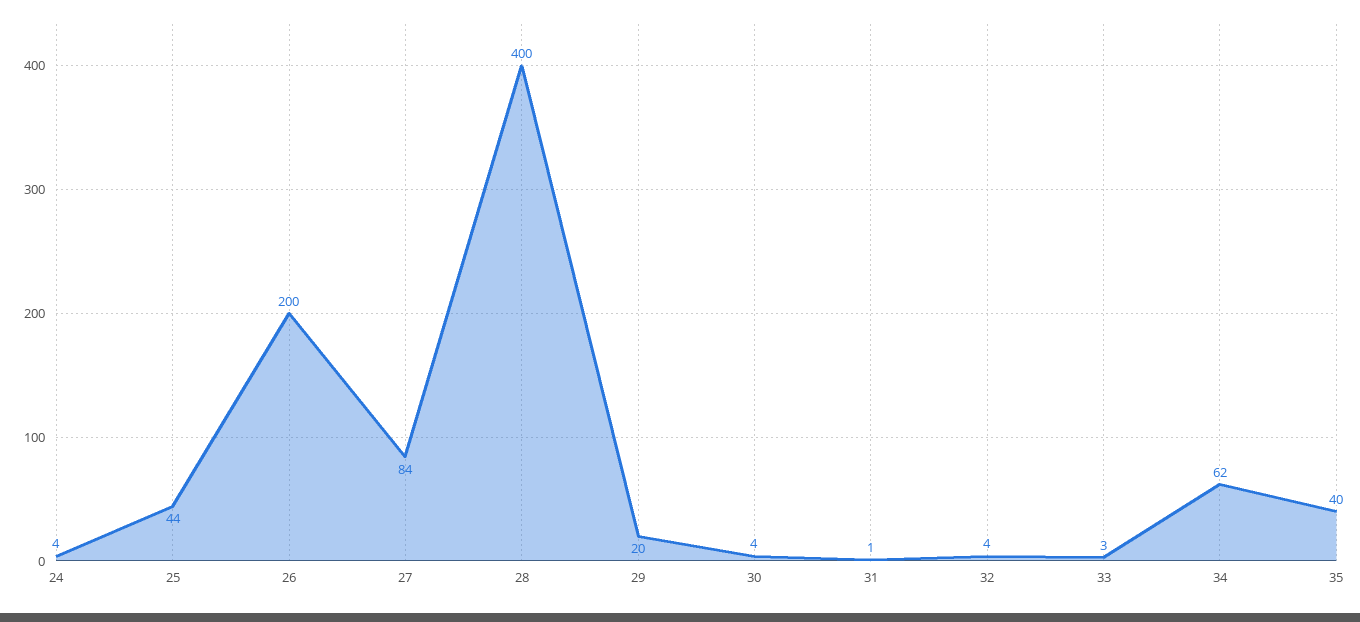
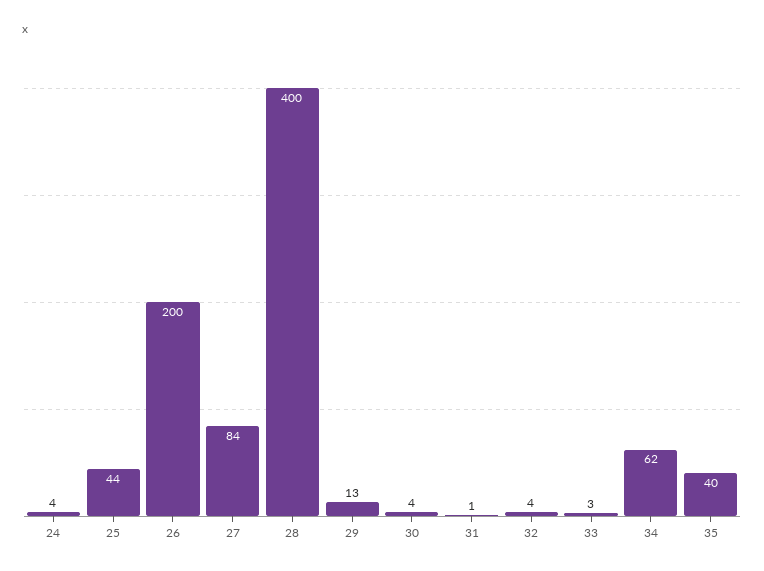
29: 20 -> 13

